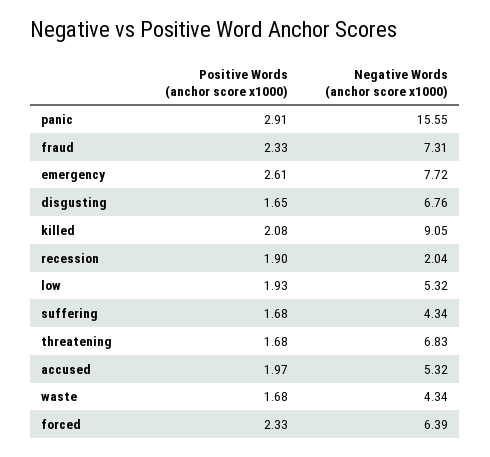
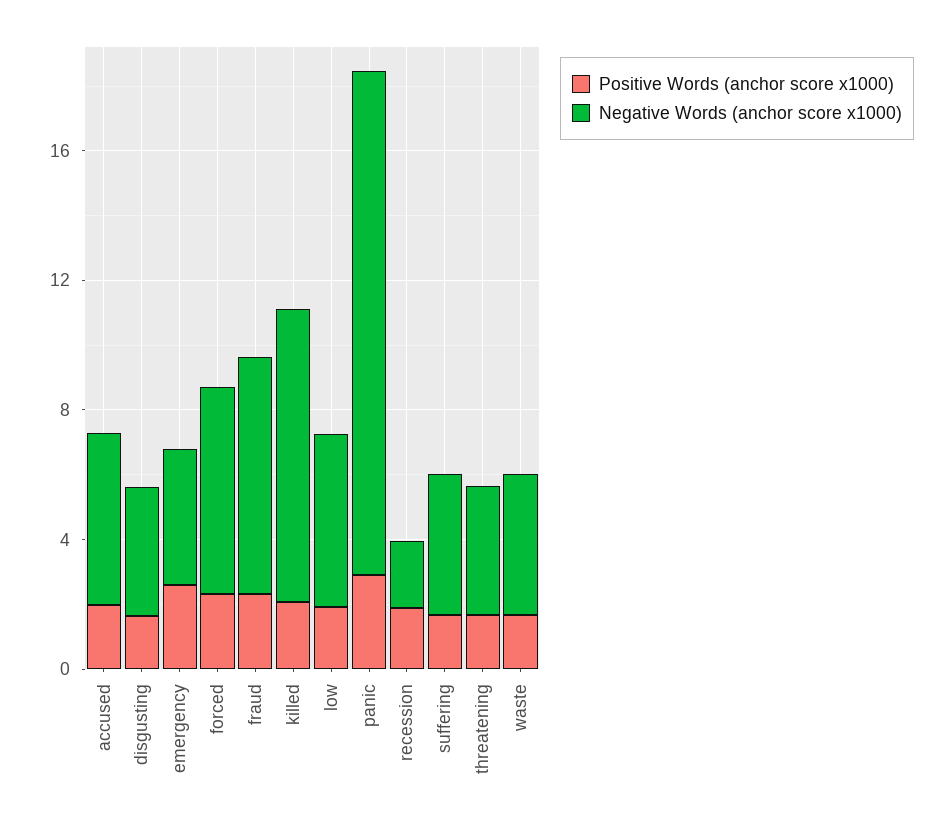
Negative Words (anchor score x1000), emergency: 7.72 -> 4
Negative Words (anchor score x1000), disgusting: 6.76 -> 4
Negative Words (anchor score x1000), threatening: 6.83 -> 4

